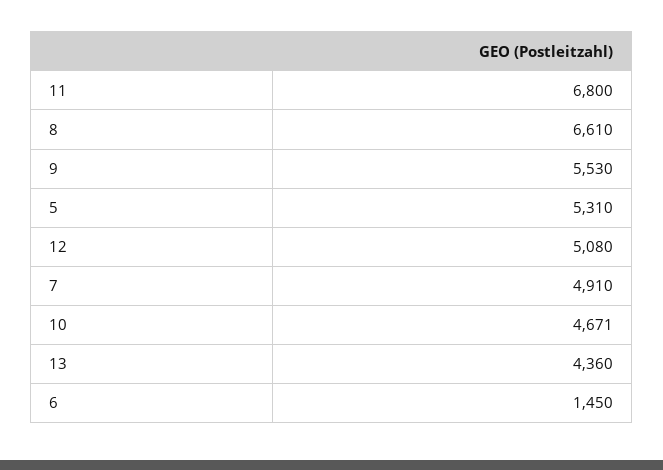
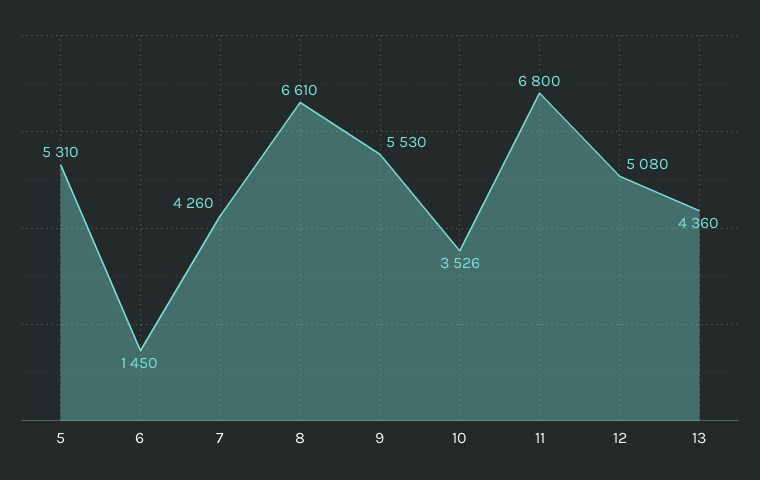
7: 4910 -> 4260
10: 4671 -> 3526

